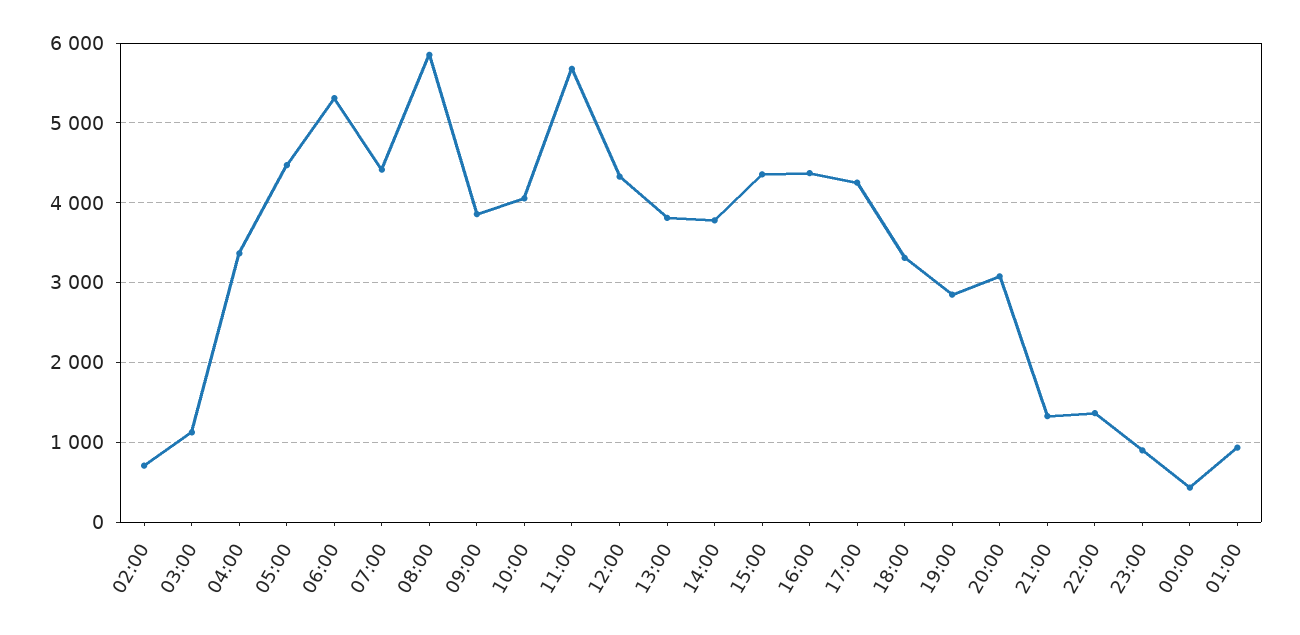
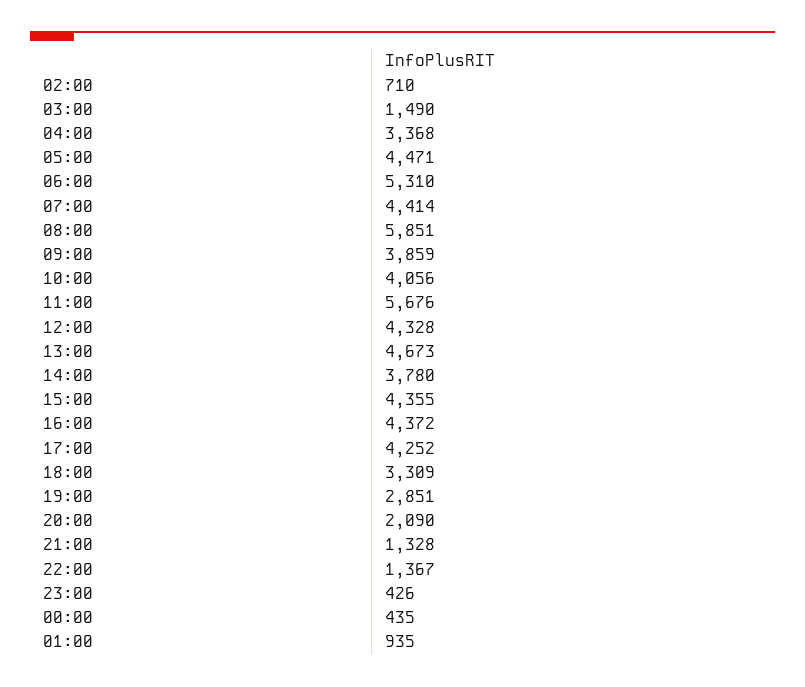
03:00: 1100 -> 1490
13:00: 3800 -> 4673
20:00: 3100 -> 2090
23:00: 900 -> 426

